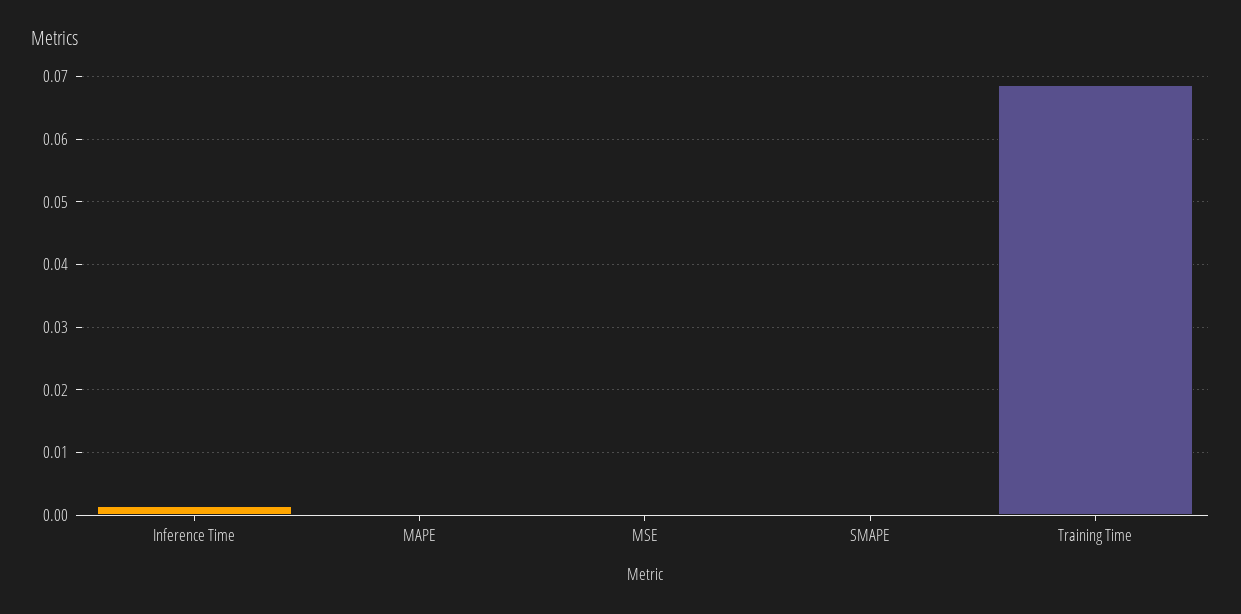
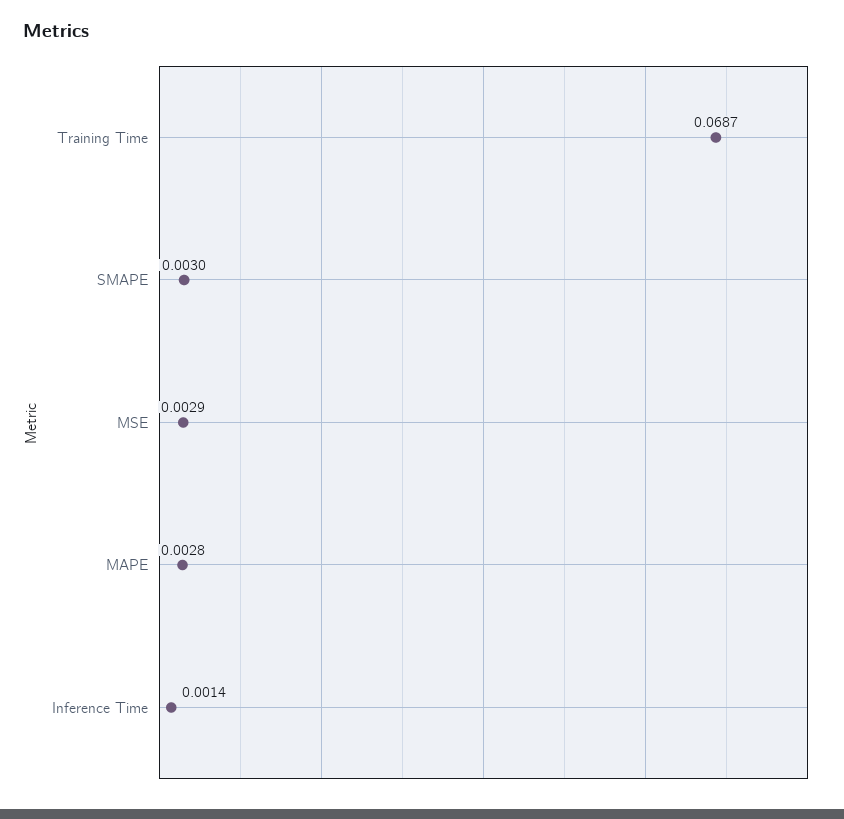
MAPE: 0 -> 0.0028
MSE: 0 -> 0.0029
SMAPE: 0 -> 0.003

